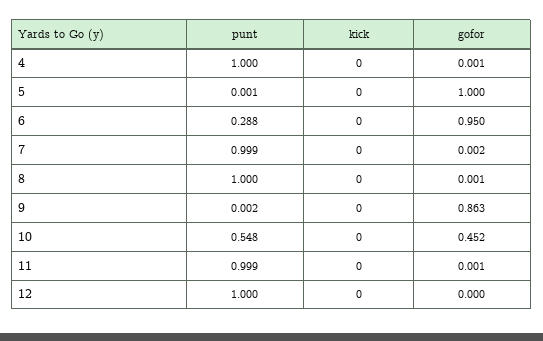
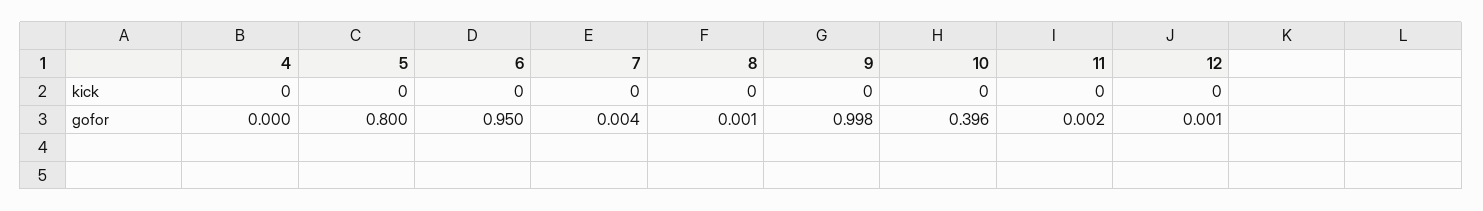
punt, 4: 1 -> none
gofor, 4: 0.001 -> 0
punt, 5: 0.001 -> none
gofor, 5: 1 -> 0.8
punt, 6: 0.288 -> none
punt, 7: 0.999 -> none
gofor, 7: 0.002 -> 0.004
punt, 8: 1 -> none
punt, 9: 0.002 -> none
gofor, 9: 0.863 -> 0.998
punt, 10: 0.548 -> none
gofor, 10: 0.452 -> 0.396
punt, 11: 0.999 -> none
gofor, 11: 0.001 -> 0.002
punt, 12: 1 -> none
gofor, 12: 0 -> 0.001

